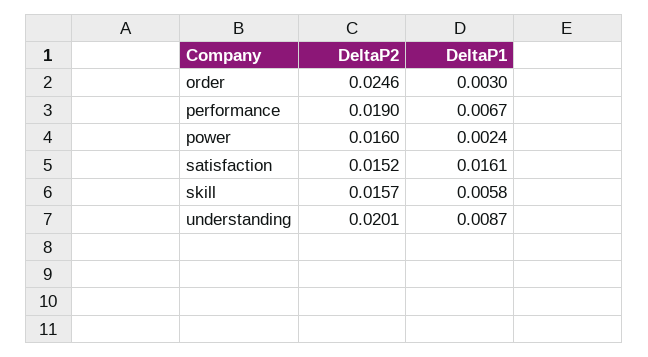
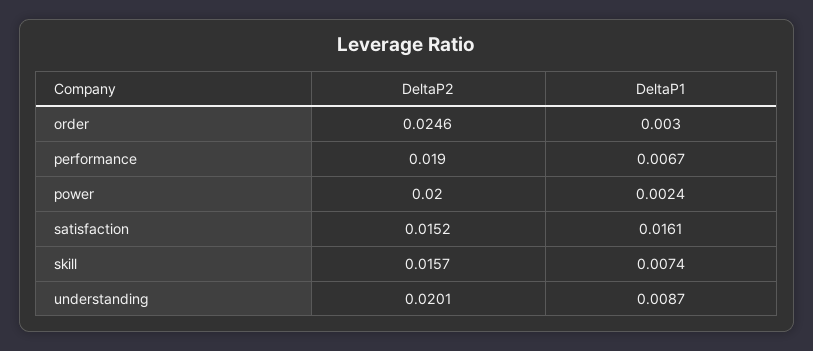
DeltaP2, power: 0.016 -> 0.02
DeltaP1, skill: 0.0058 -> 0.0074

